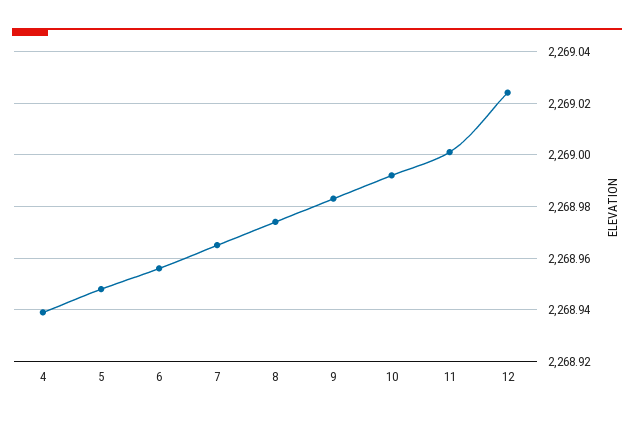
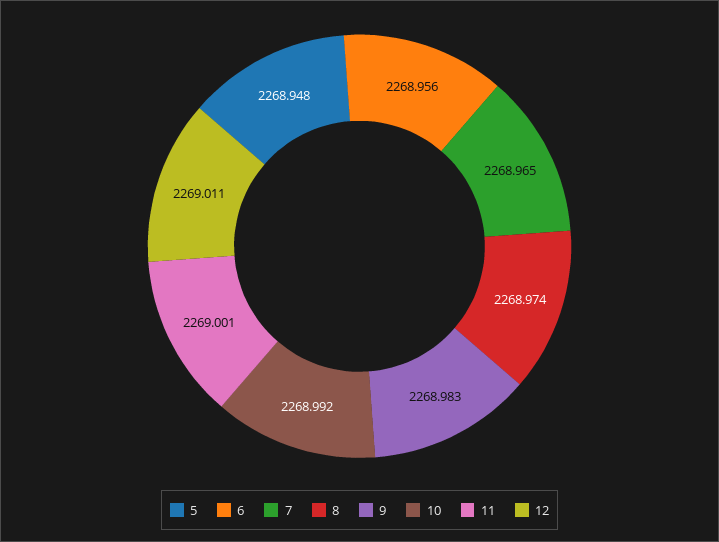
4: 2268.94 -> none
12: 2269.025 -> 2269.011

